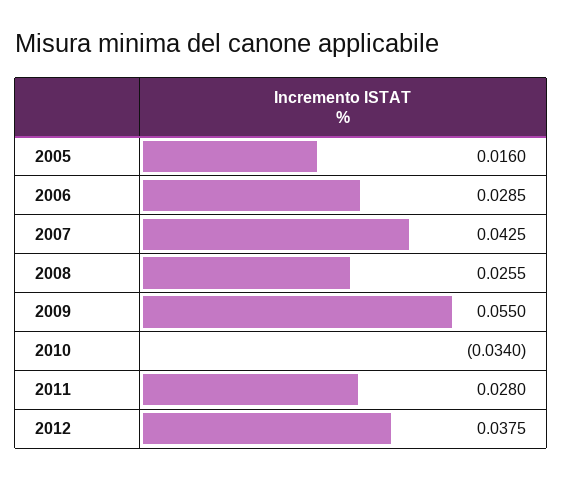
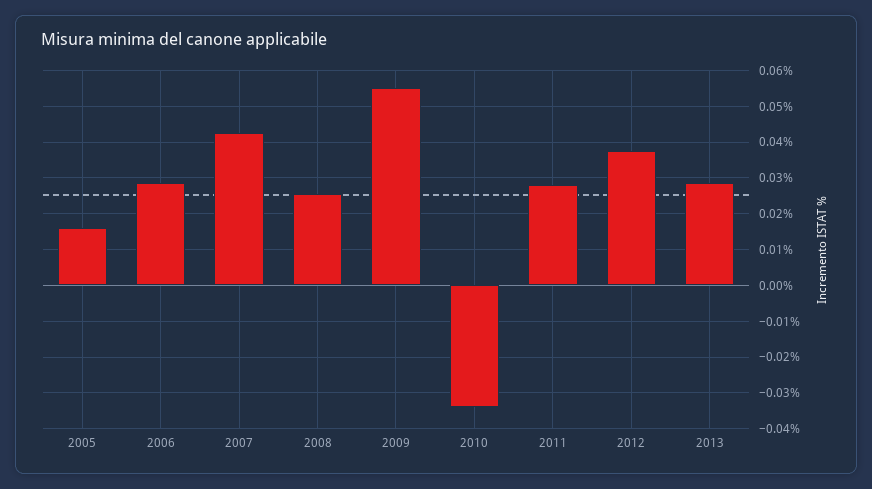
2013: none -> 0.028

